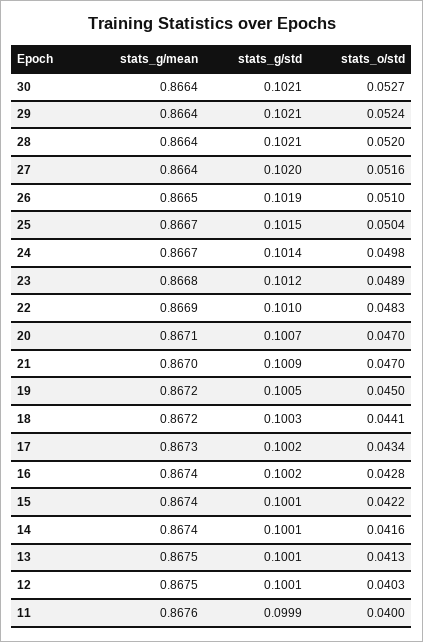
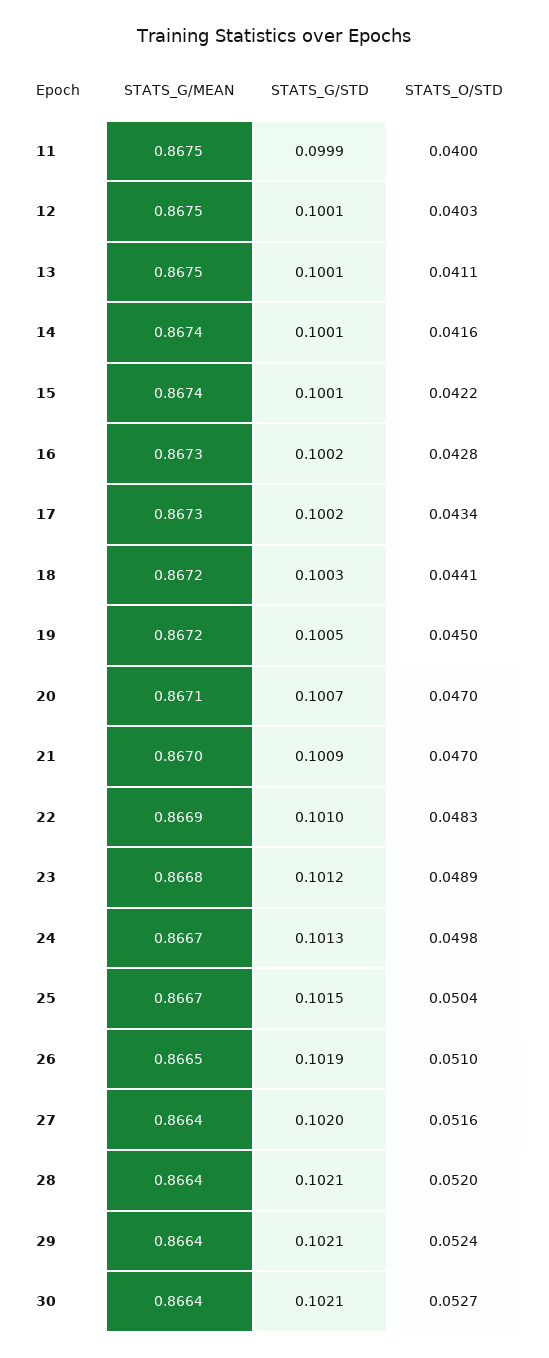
stats_g/std, 24: 0.1014 -> 0.1013
stats_g/mean, 16: 0.8674 -> 0.8673
stats_o/std, 13: 0.0413 -> 0.0411
stats_g/mean, 11: 0.8676 -> 0.8675

